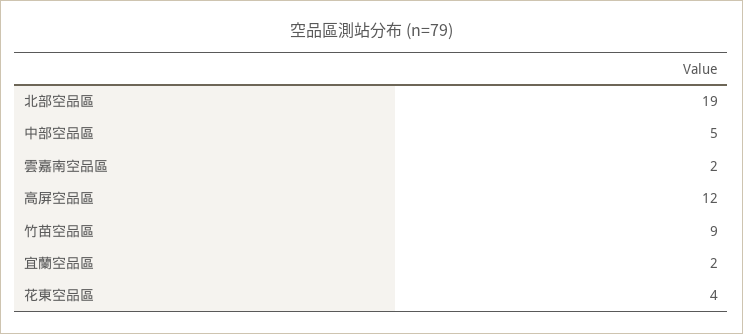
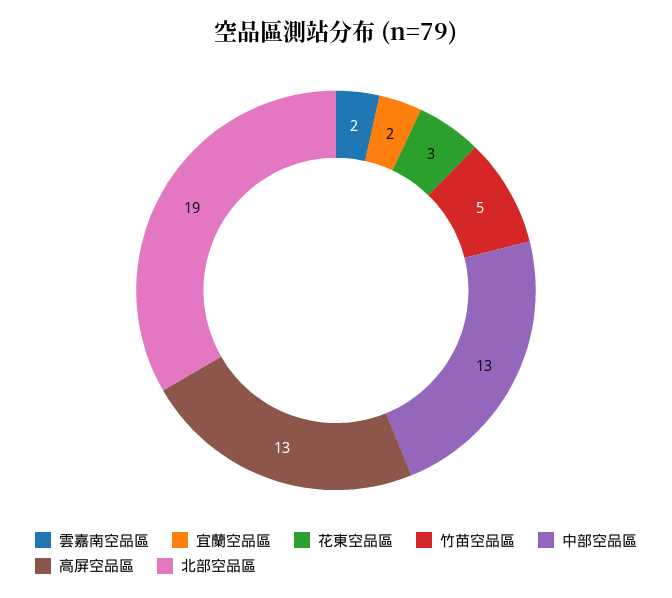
中部空品區: 5 -> 13
高屏空品區: 12 -> 13
竹苗空品區: 9 -> 5
花東空品區: 4 -> 3

